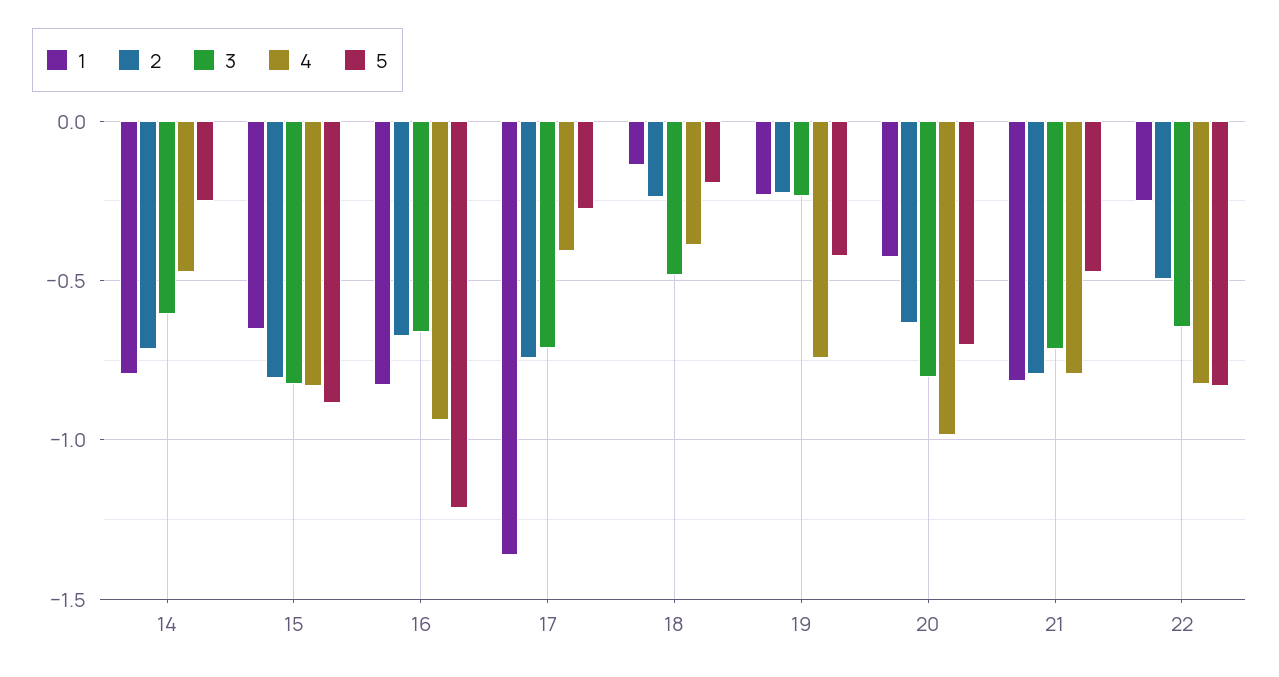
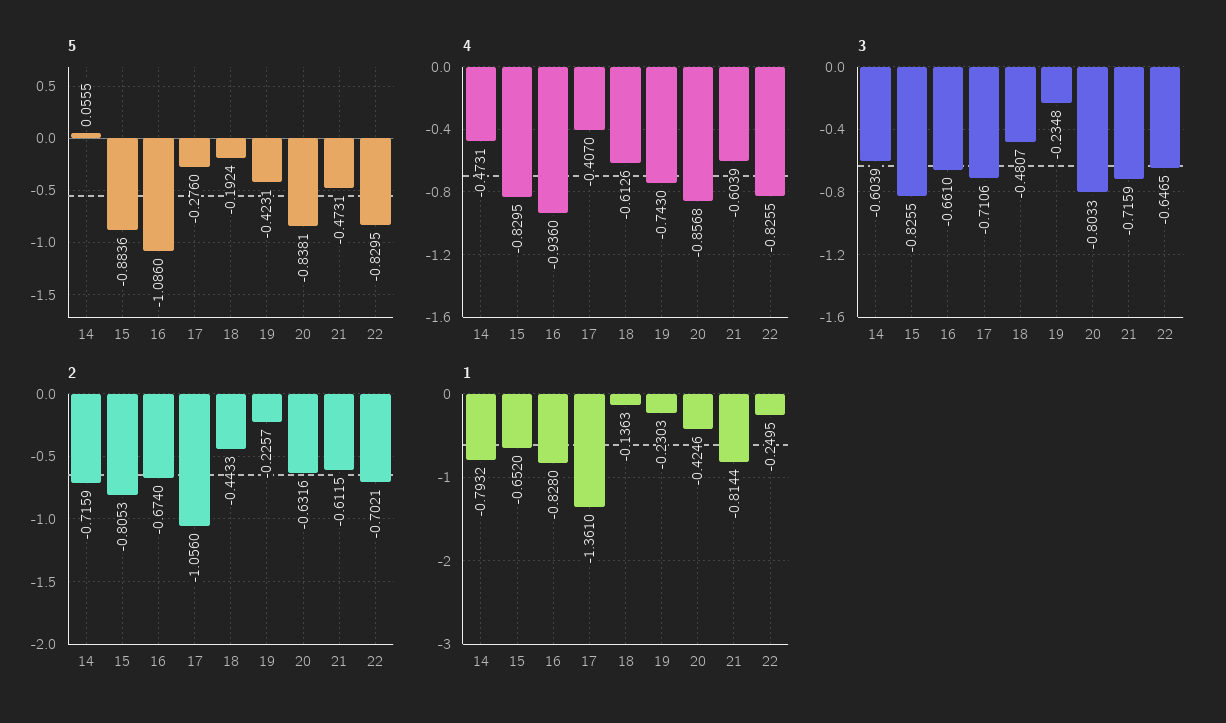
5, 14: -0.25 -> 0.0555
5, 16: -1.2 -> -1.086
2, 17: -0.75 -> -1.056
2, 18: -0.25 -> -0.4433
4, 18: -0.4 -> -0.6126
4, 20: -1 -> -0.8568
5, 20: -0.7 -> -0.8381
2, 21: -0.8 -> -0.6115
4, 21: -0.8 -> -0.6039
2, 22: -0.5 -> -0.7021

